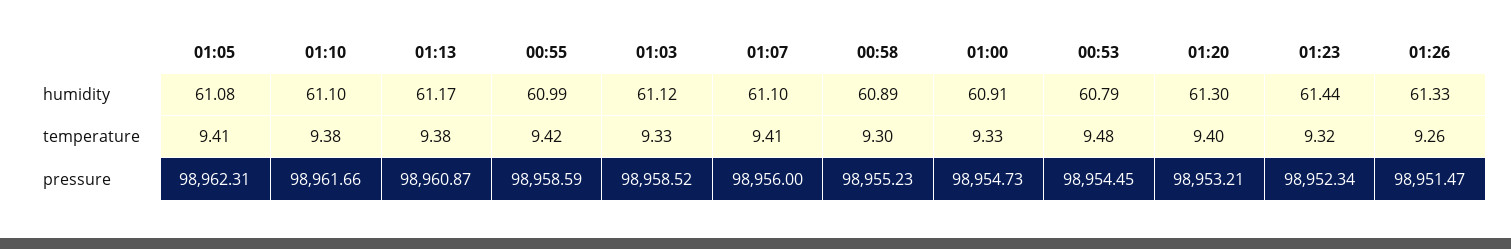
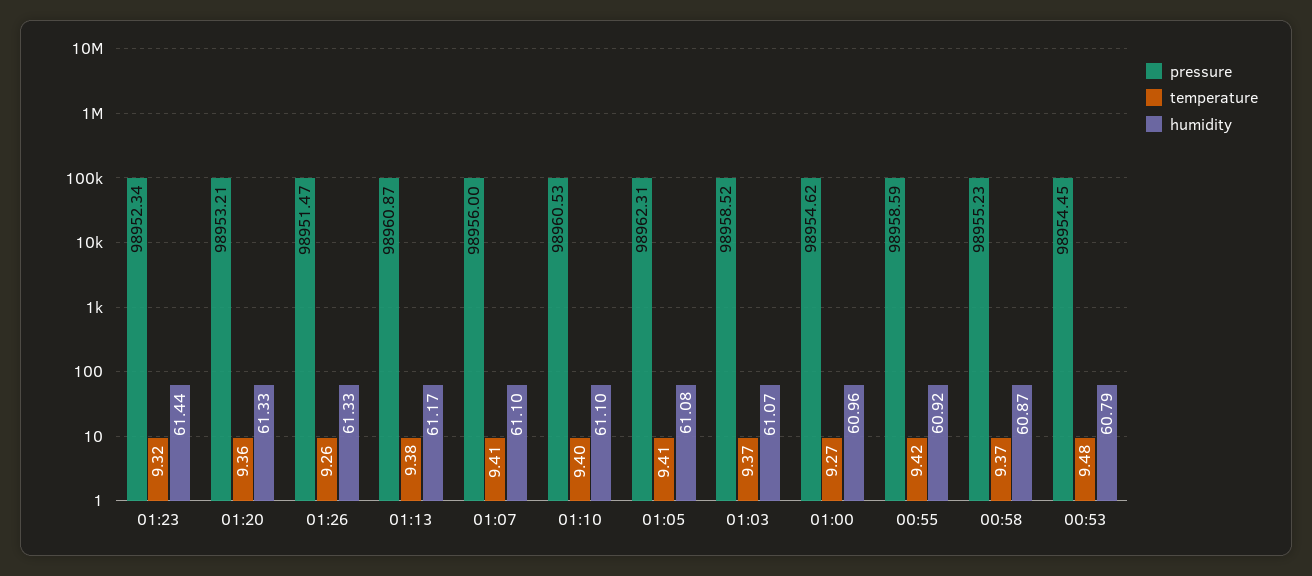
humidity, 00:55: 60.99 -> 60.92
humidity, 01:03: 61.12 -> 61.07
humidity, 00:58: 60.89 -> 60.87
humidity, 01:00: 60.91 -> 60.96
humidity, 01:20: 61.3 -> 61.33
temperature, 01:10: 9.38 -> 9.4
temperature, 01:03: 9.33 -> 9.37
temperature, 00:58: 9.3 -> 9.37
temperature, 01:00: 9.33 -> 9.27
temperature, 01:20: 9.4 -> 9.36
pressure, 01:10: 98961.66 -> 98960.53
pressure, 01:00: 98954.73 -> 98954.62

